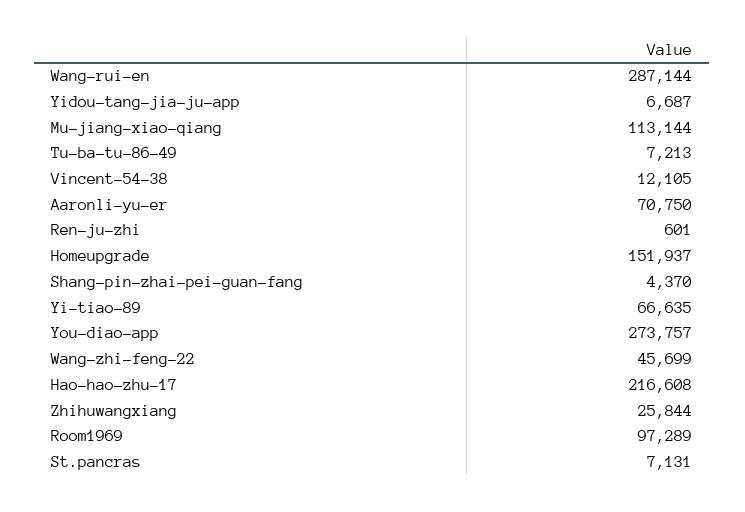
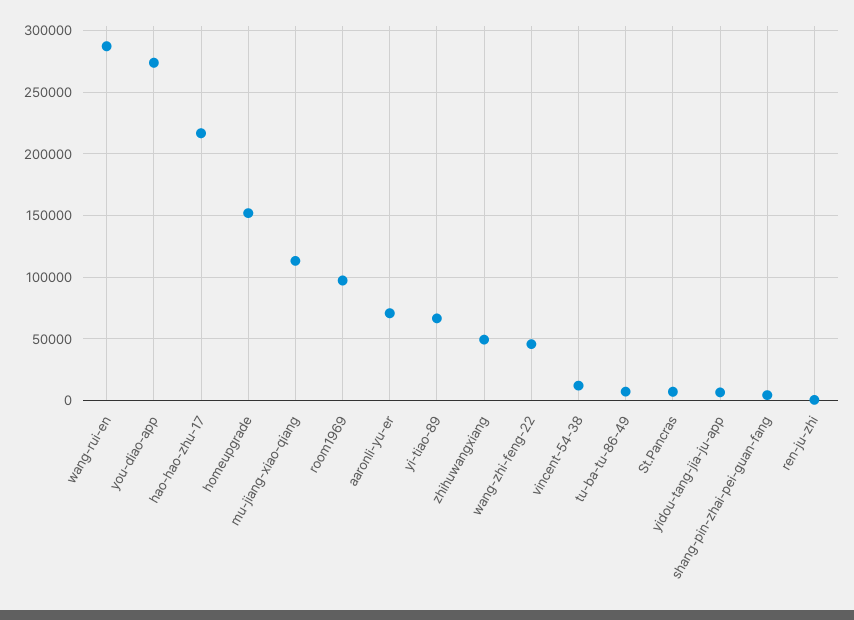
Zhihuwangxiang: 25844 -> 50000

